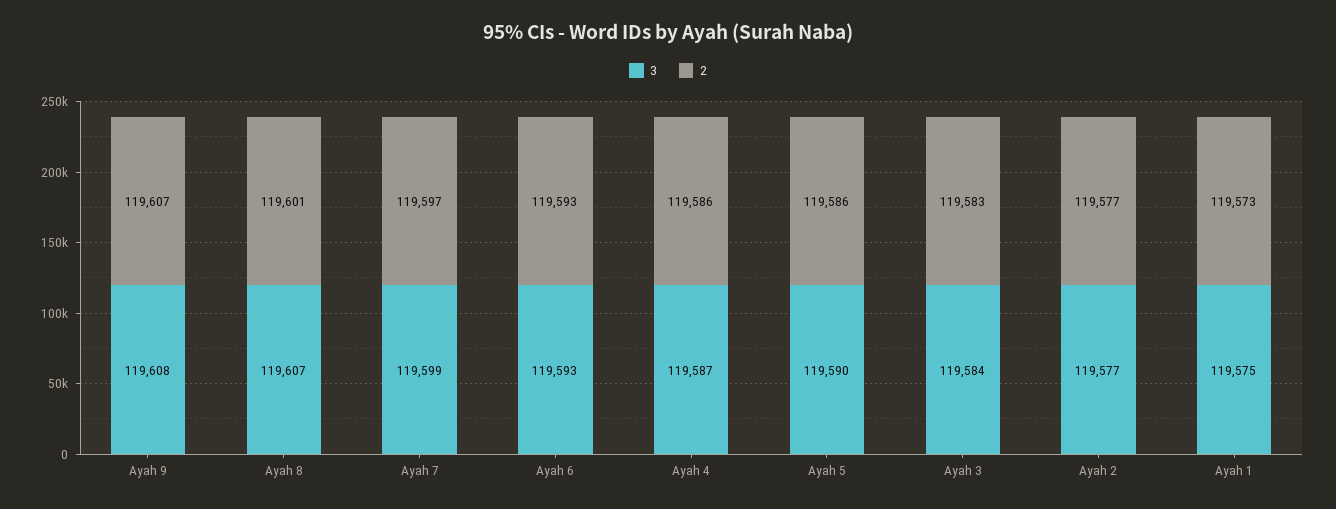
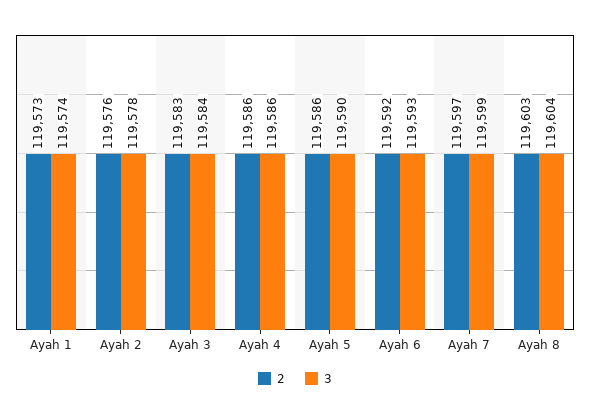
3, Ayah 9: 119608 -> none
2, Ayah 9: 119607 -> none
3, Ayah 8: 119607 -> 119604
2, Ayah 8: 119601 -> 119603
2, Ayah 6: 119593 -> 119592
3, Ayah 4: 119587 -> 119586
3, Ayah 2: 119577 -> 119578
2, Ayah 2: 119577 -> 119576
3, Ayah 1: 119575 -> 119574

